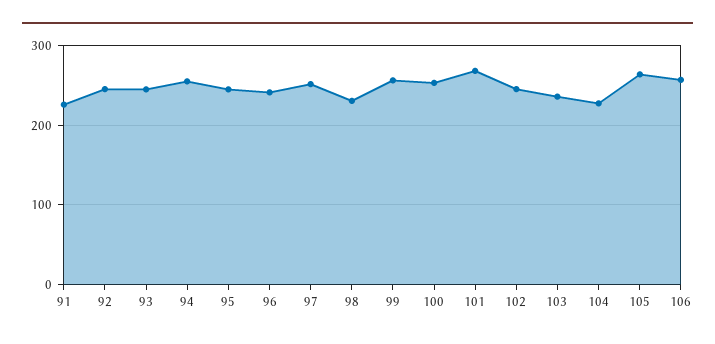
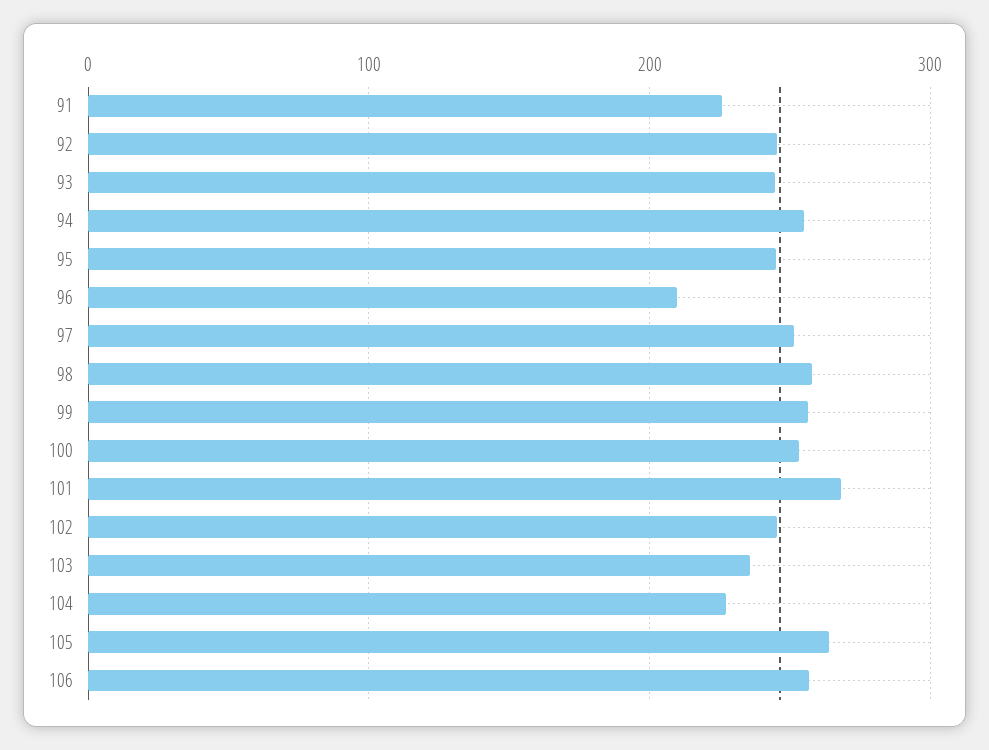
96: 240 -> 210
98: 230 -> 260

